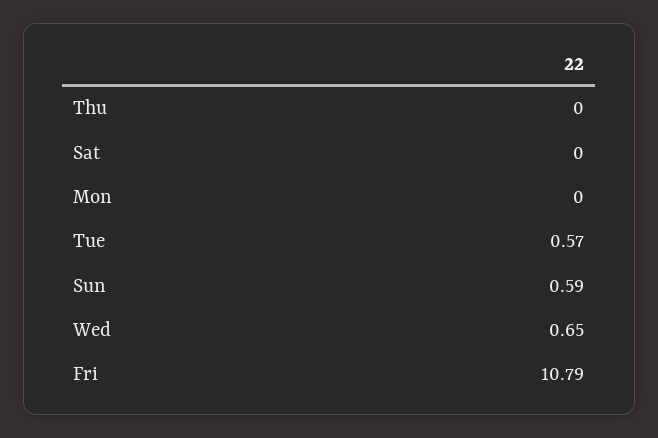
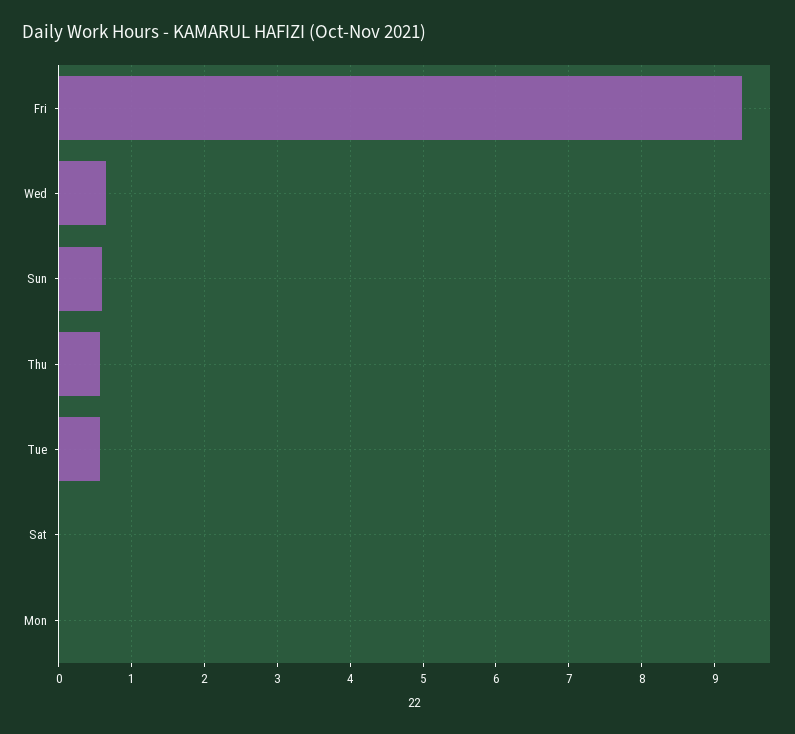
Thu: 0 -> 0.6
Fri: 10.79 -> 9.4

